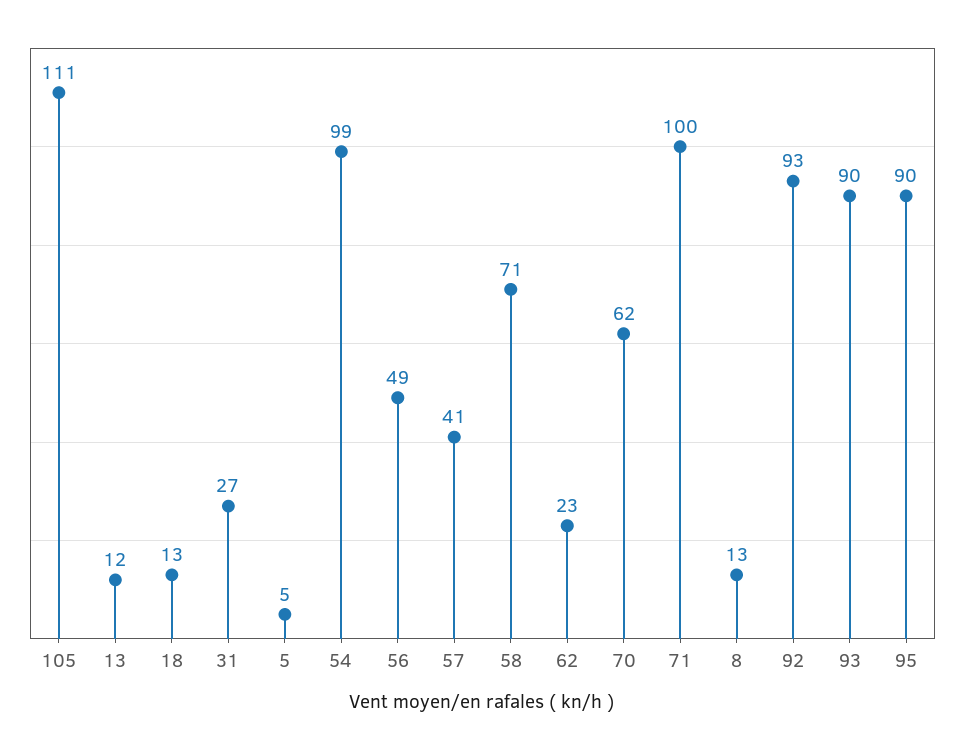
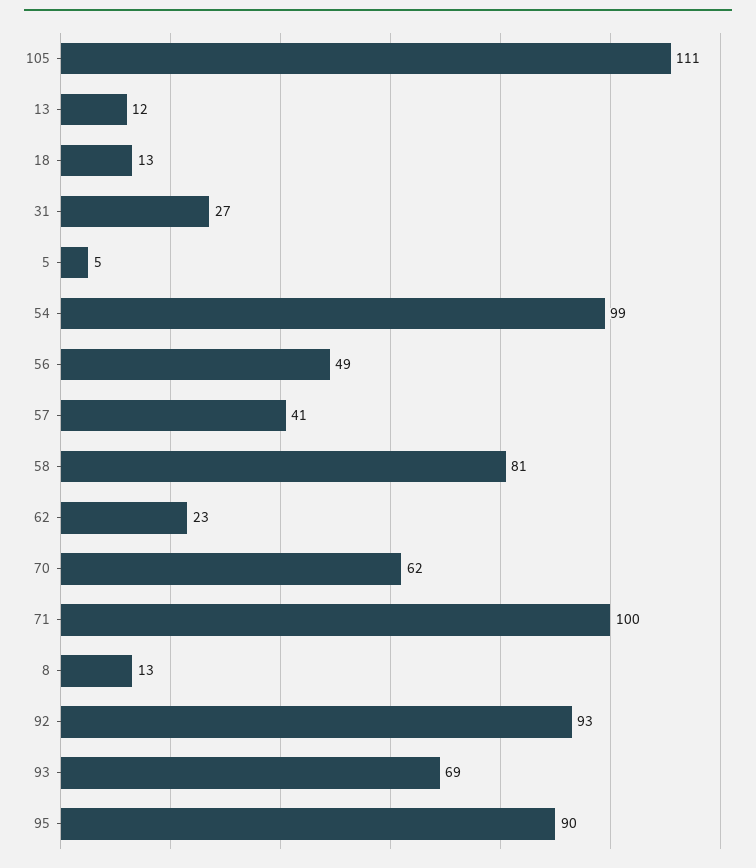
58: 71 -> 81
93: 90 -> 69

